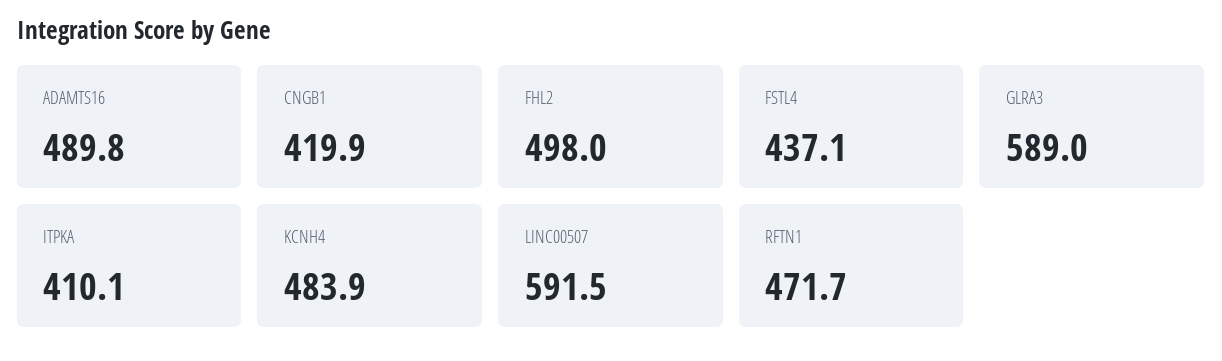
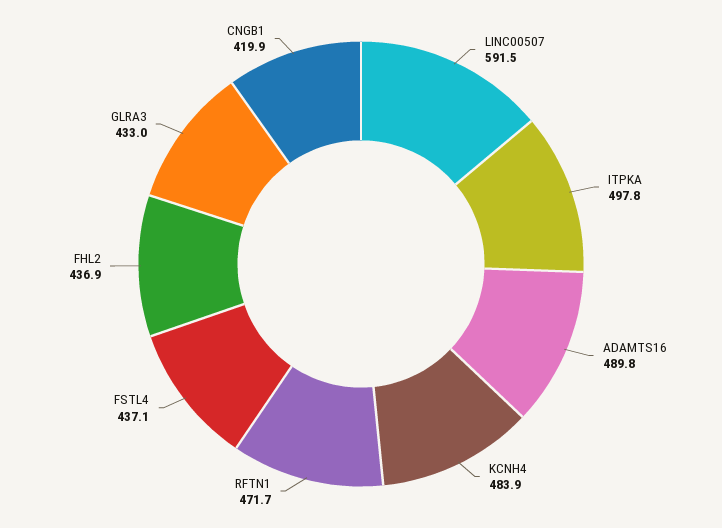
FHL2: 498 -> 436.9
GLRA3: 589 -> 433
ITPKA: 410.1 -> 497.8

